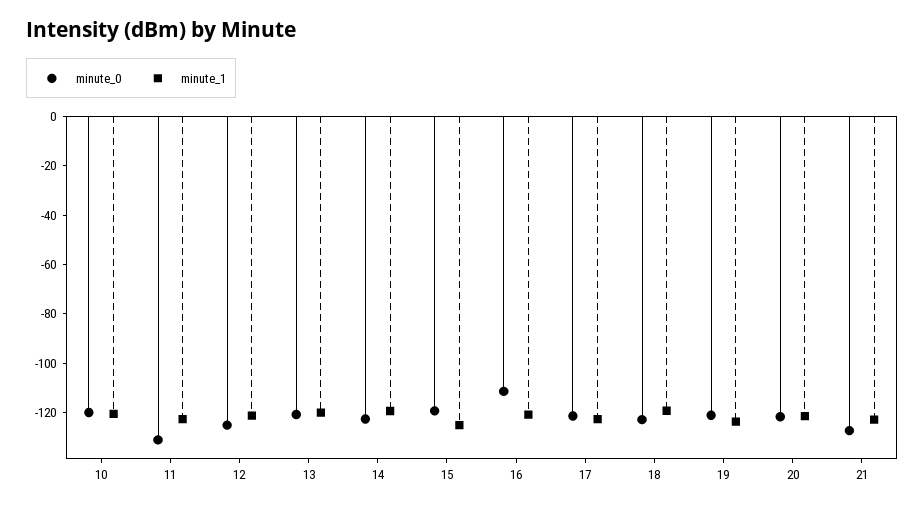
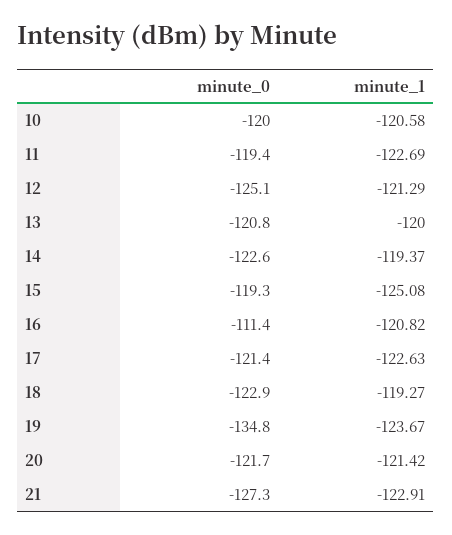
minute_0, 11: -130 -> -119.4
minute_0, 19: -120 -> -134.8

